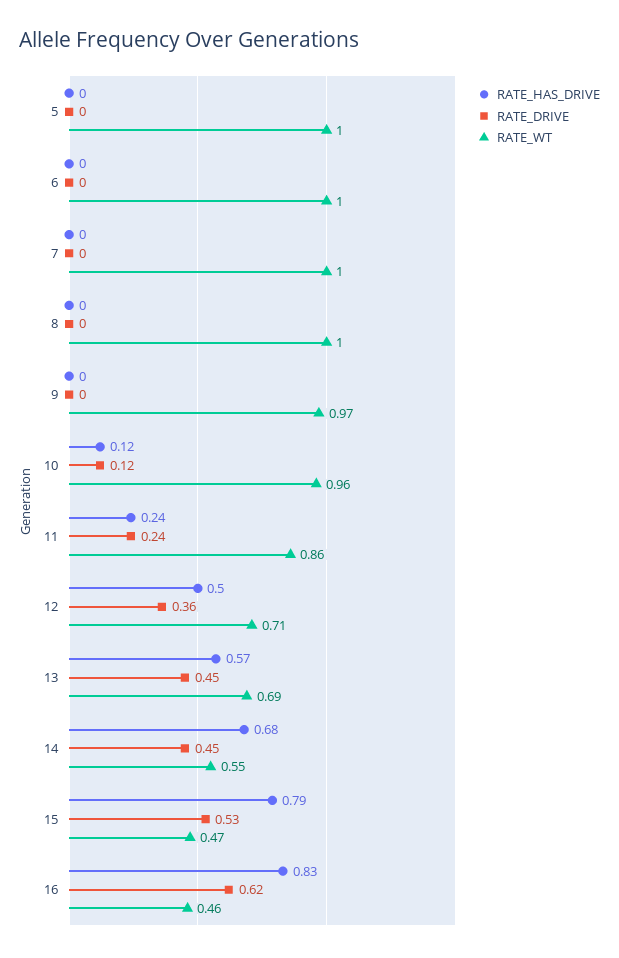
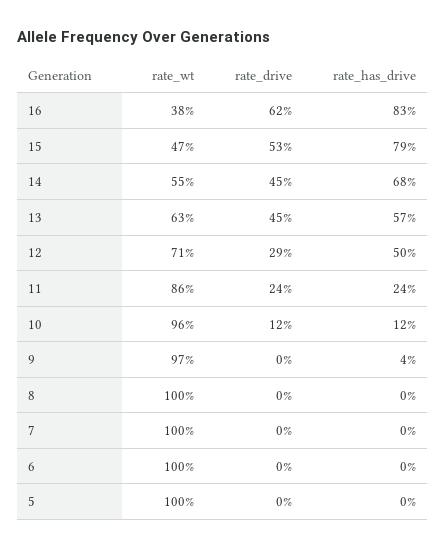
RATE_HAS_DRIVE, 9: 0 -> 0.04
RATE_DRIVE, 12: 0.36 -> 0.29
RATE_WT, 13: 0.69 -> 0.63
RATE_WT, 16: 0.46 -> 0.38

